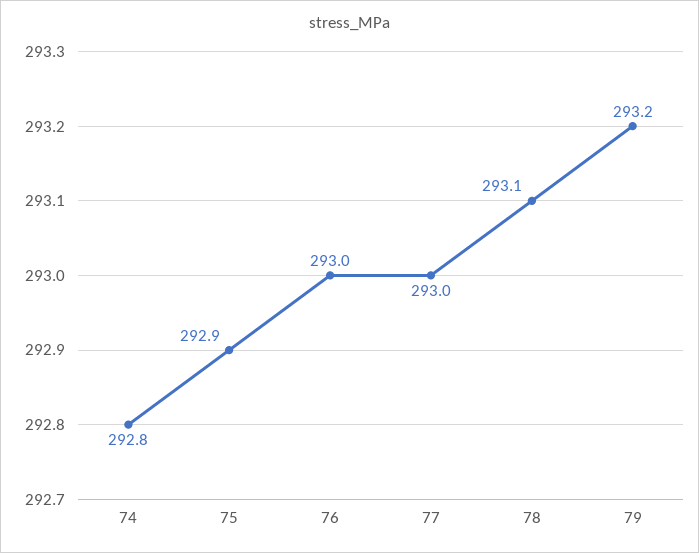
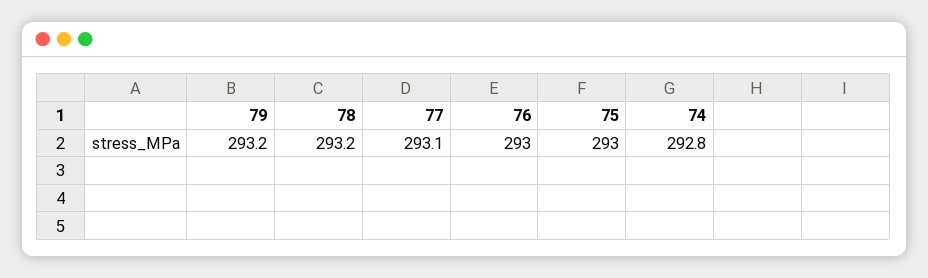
75: 292.9 -> 293
77: 293 -> 293.1
78: 293.1 -> 293.2

